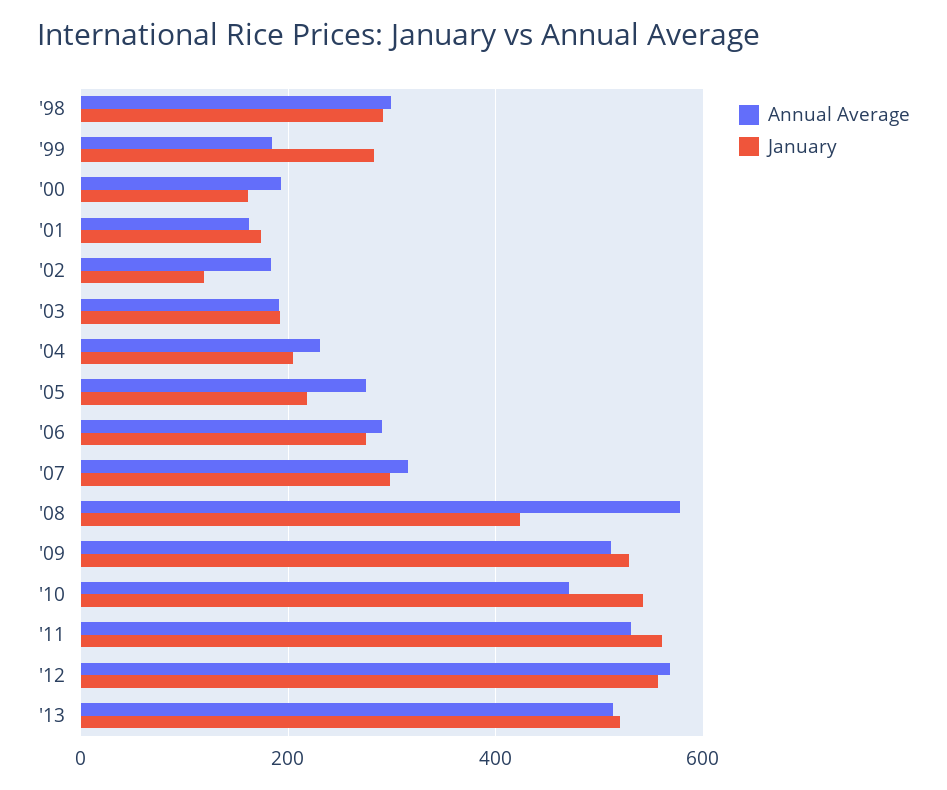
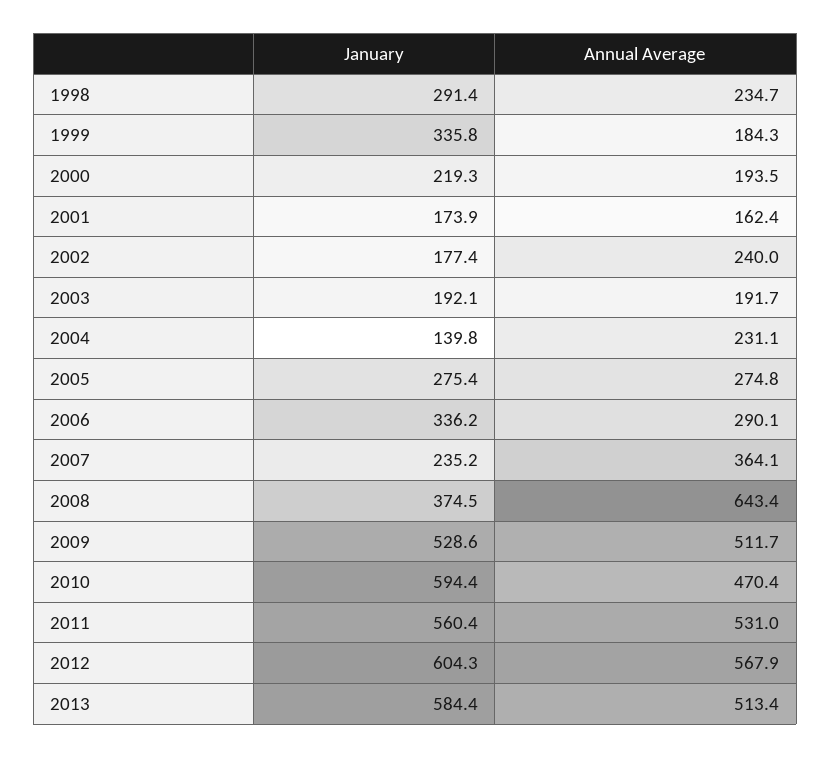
Annual Average, '98: 300 -> 234.7
January, '99: 280 -> 335.8
January, '00: 160 -> 219.3
Annual Average, '02: 180 -> 240
January, '02: 120 -> 177.4
January, '04: 200 -> 139.8
January, '05: 220 -> 275.4
January, '06: 280 -> 336.2
Annual Average, '07: 320 -> 364.1
January, '07: 300 -> 235.2
Annual Average, '08: 580 -> 643.4
January, '08: 420 -> 374.5
January, '10: 540 -> 594.4
January, '12: 560 -> 604.3
January, '13: 520 -> 584.4

